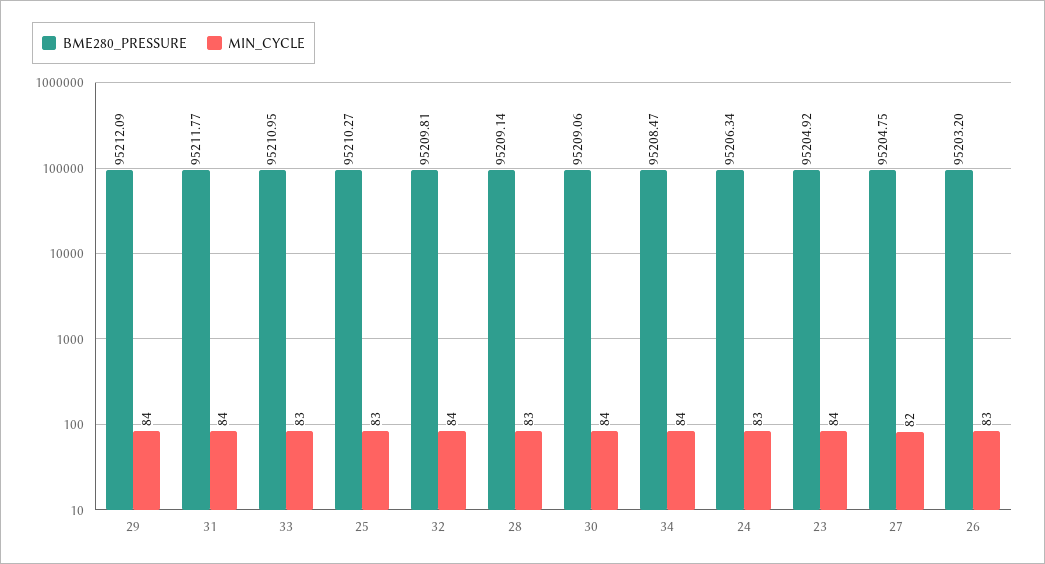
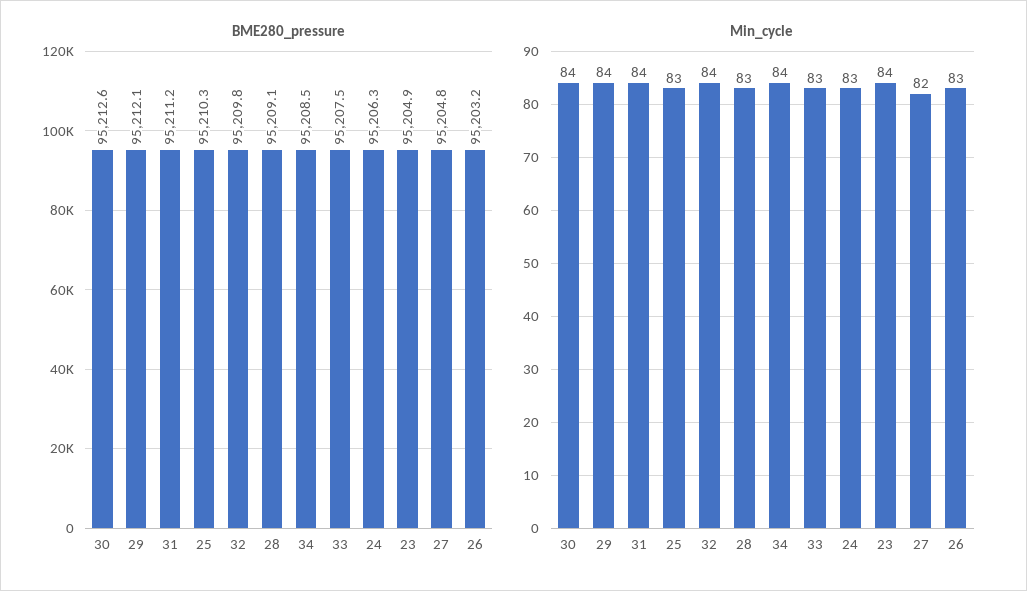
BME280_PRESSURE, 31: 95211.77 -> 95211.2
BME280_PRESSURE, 33: 95210.95 -> 95207.5
BME280_PRESSURE, 30: 95209.06 -> 95212.6

